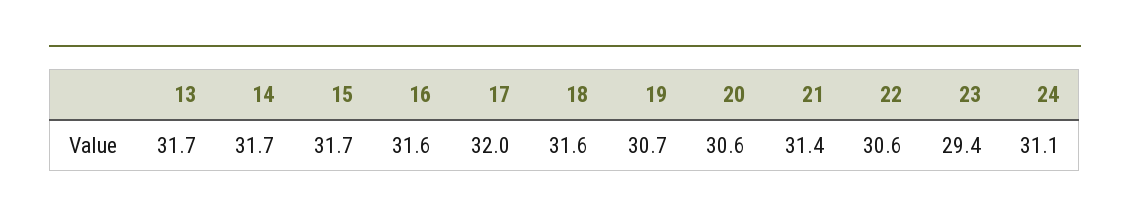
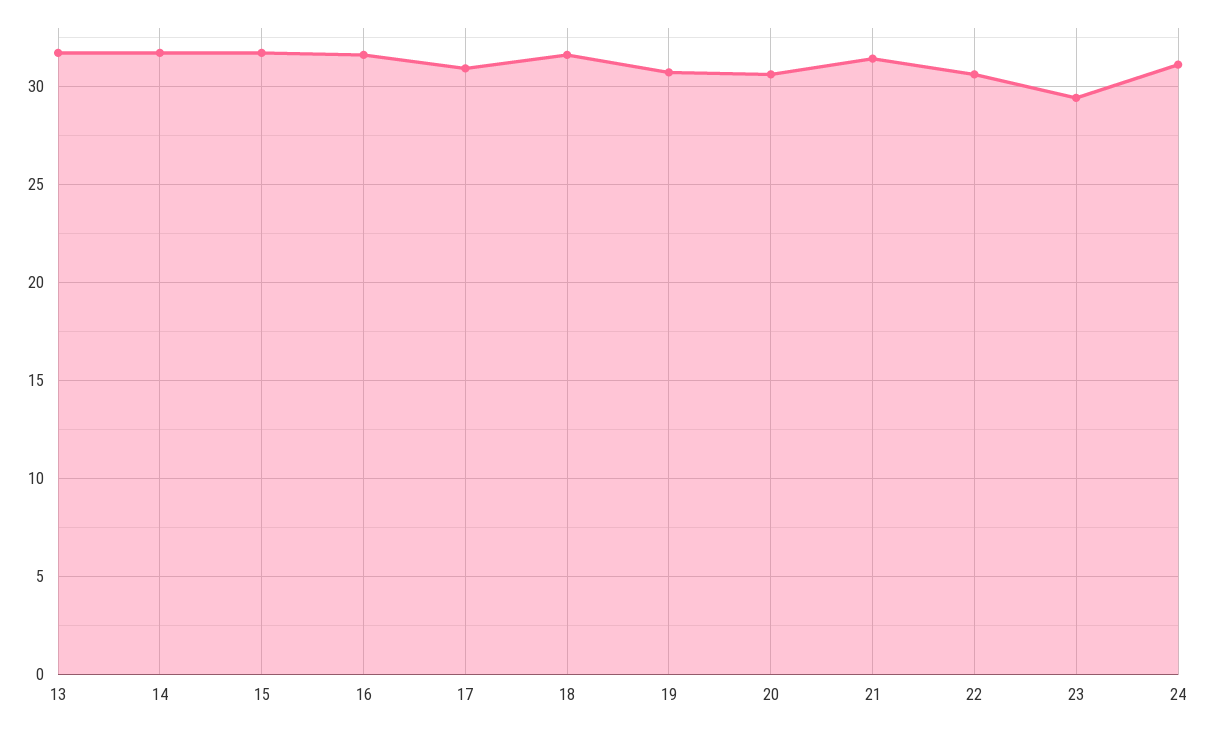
17: 32 -> 31

